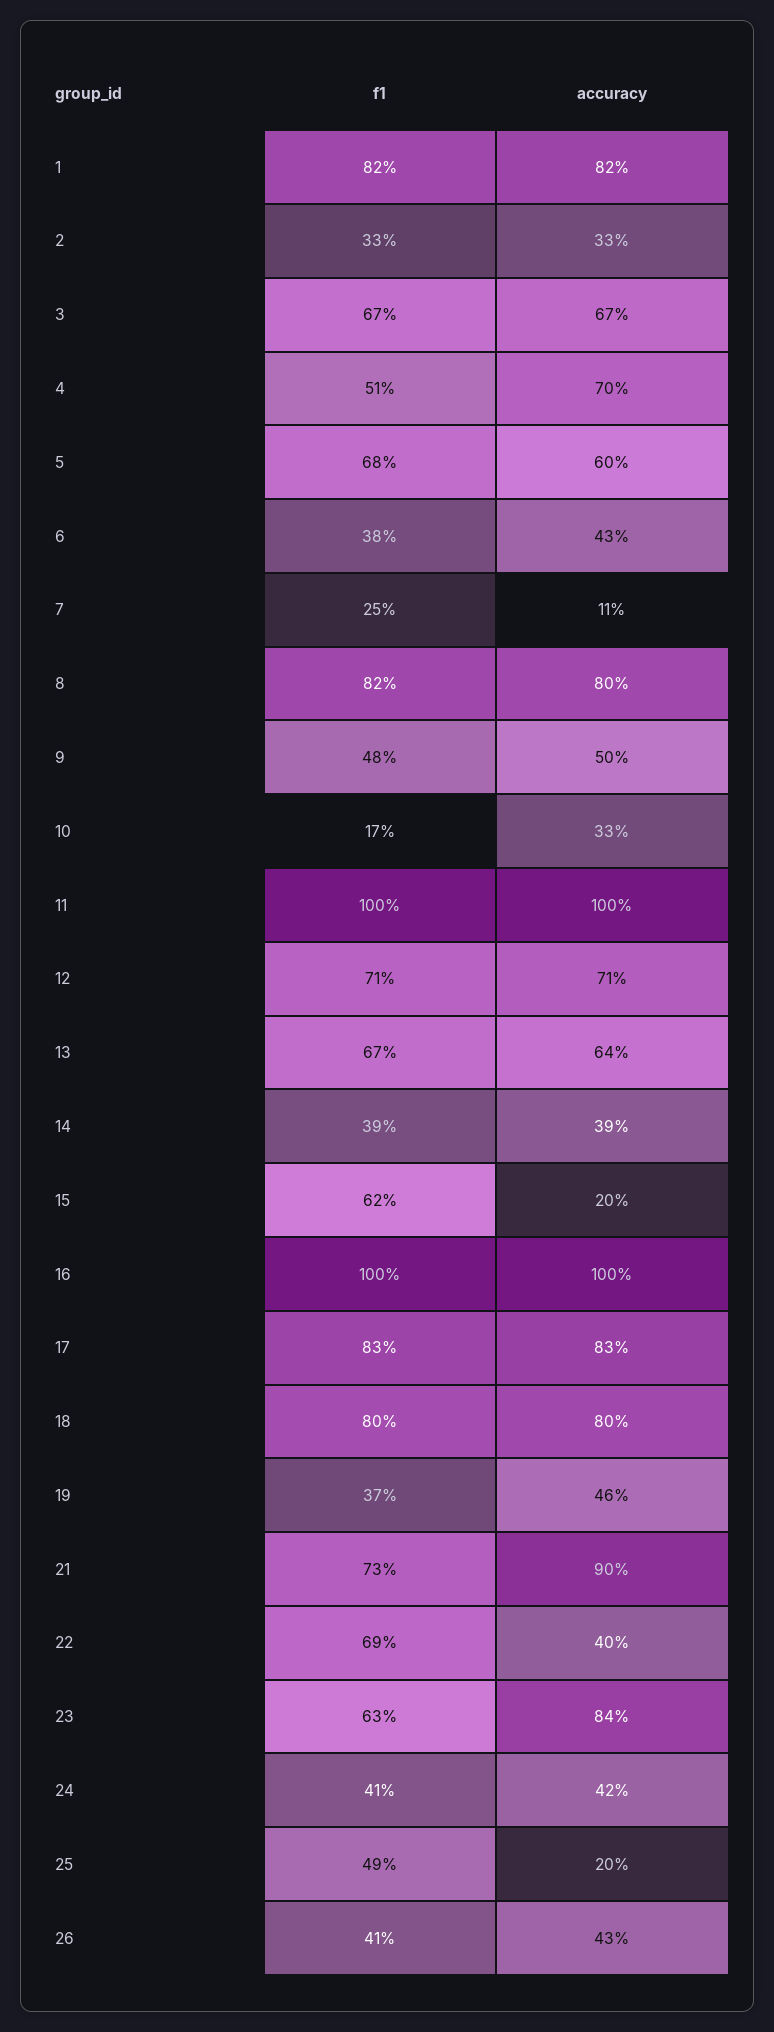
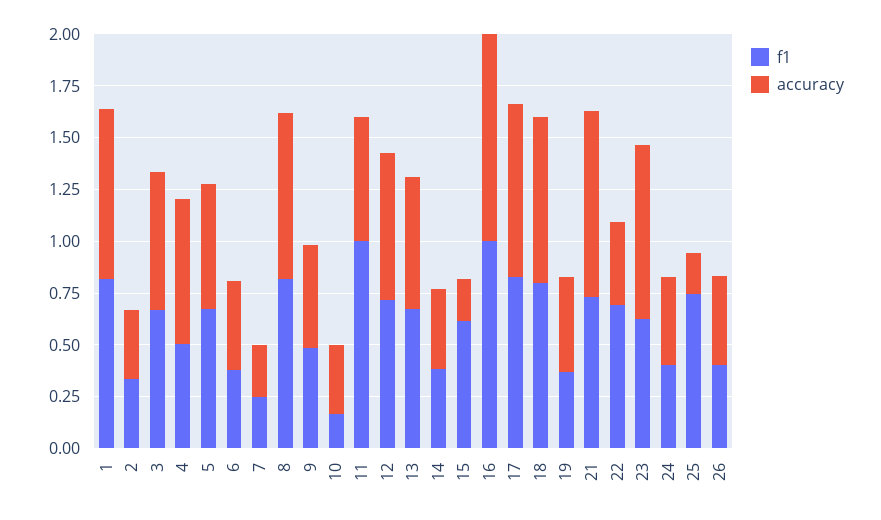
accuracy, 7: 0.11 -> 0.25
accuracy, 11: 1 -> 0.6
f1, 25: 0.49 -> 0.75

